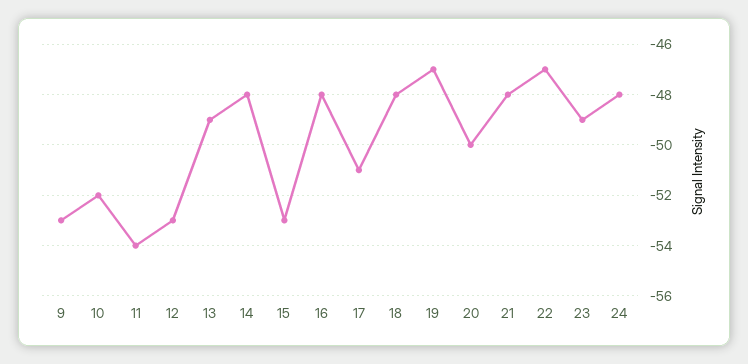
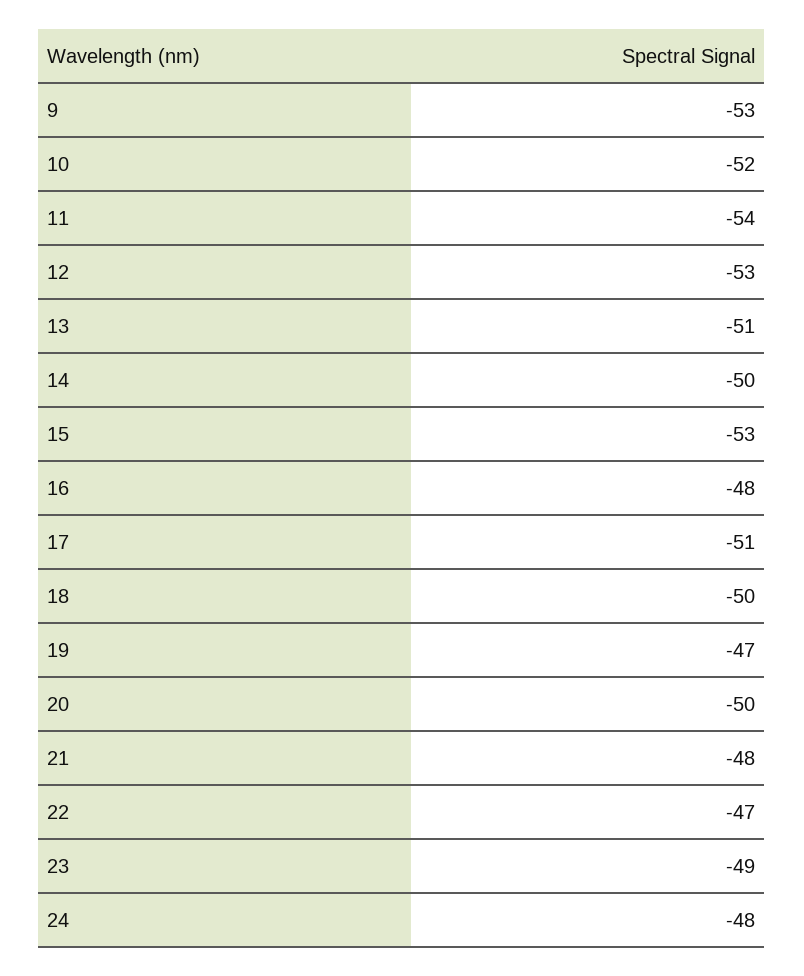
13: -49 -> -51
14: -48 -> -50
18: -48 -> -50

